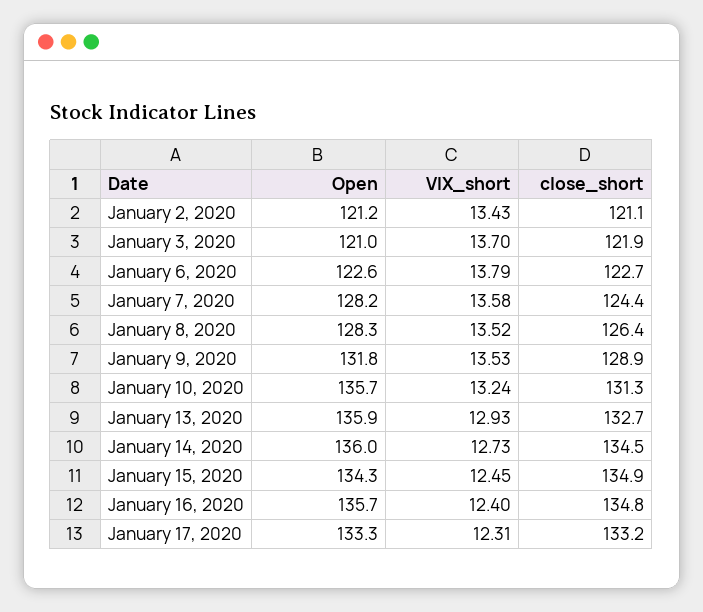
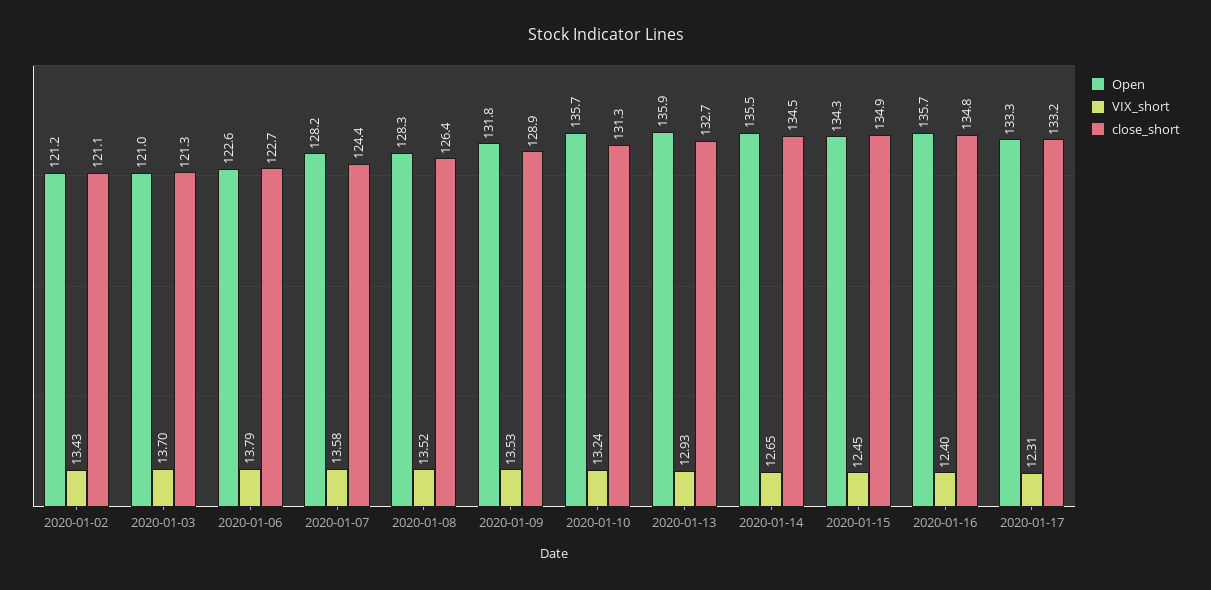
close_short, January 3, 2020: 121.9 -> 121.3
Open, January 14, 2020: 136 -> 135.5
VIX_short, January 14, 2020: 12.73 -> 12.65

